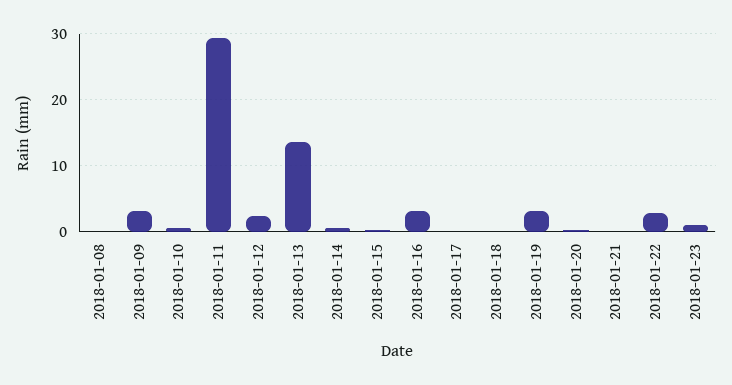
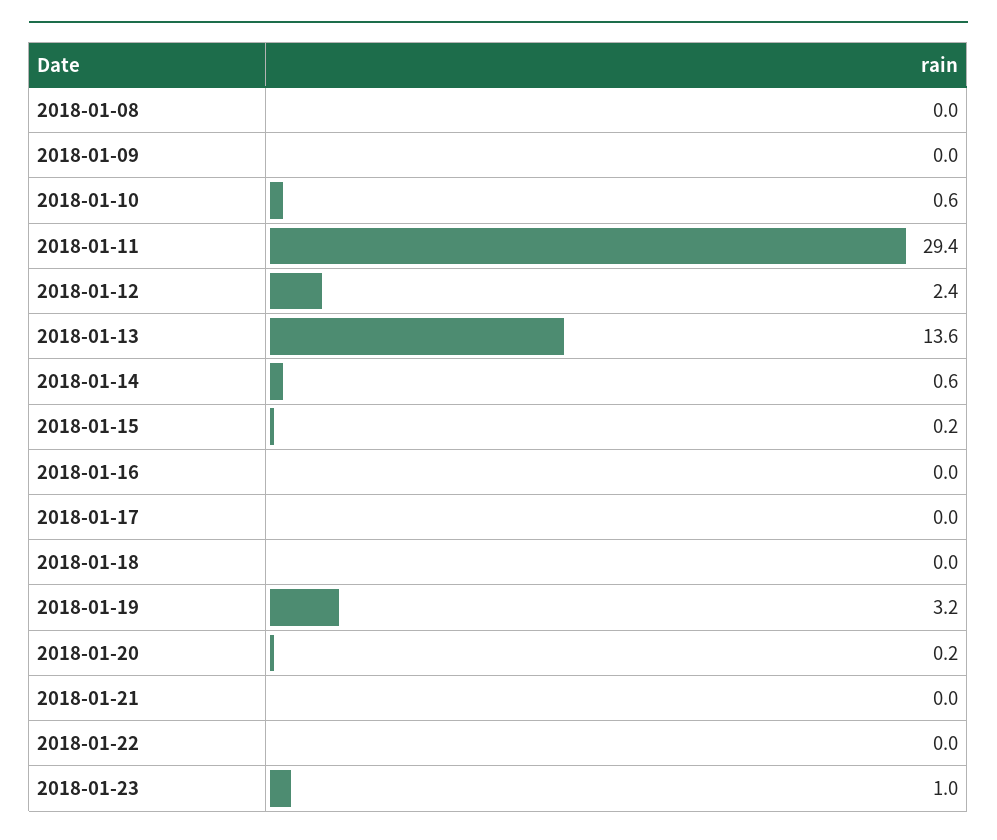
2018-01-09: 3 -> 0
2018-01-16: 3 -> 0
2018-01-22: 3 -> 0

